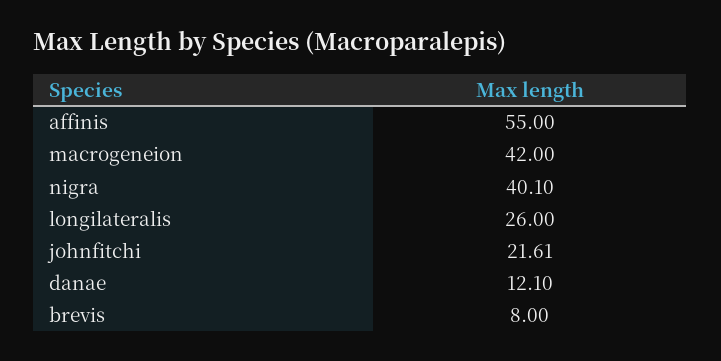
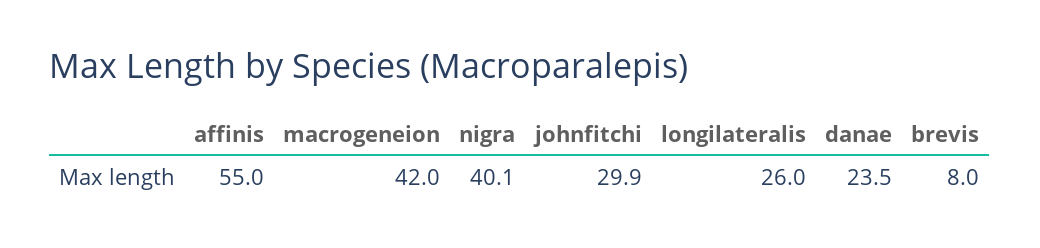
johnfitchi: 21.61 -> 29.9
danae: 12.1 -> 23.5

